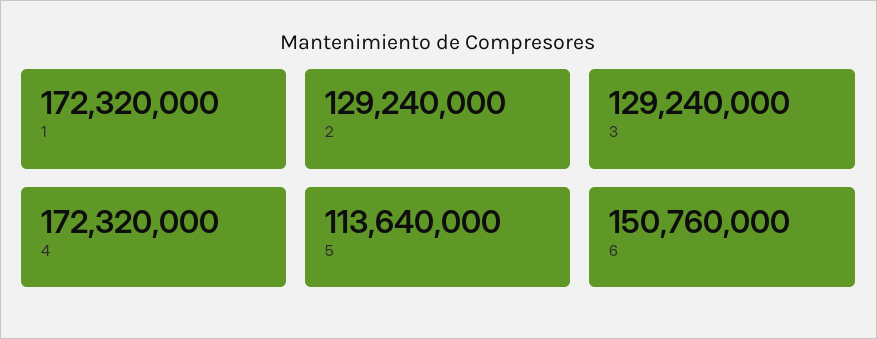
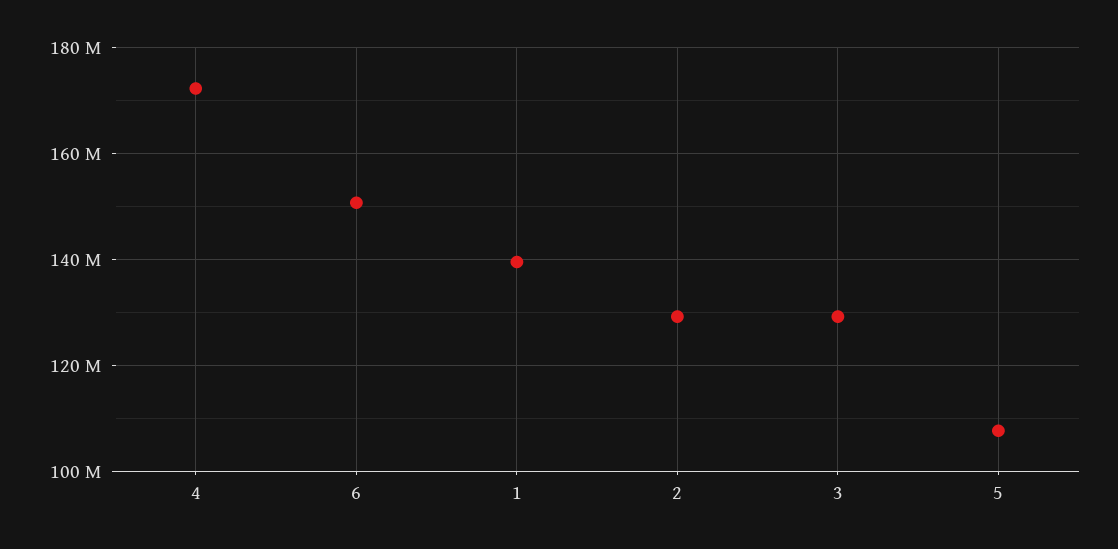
1: 172320000 -> 140000000
5: 113640000 -> 108000000

